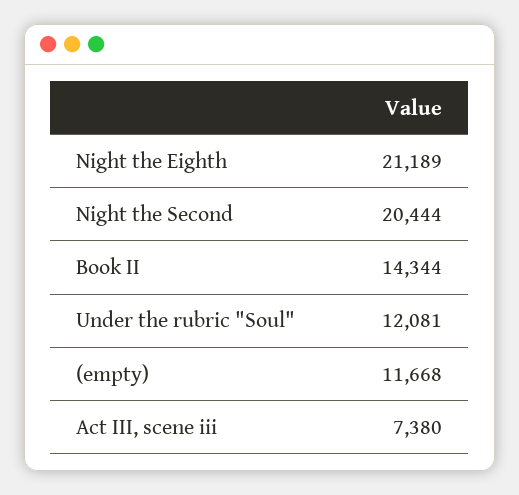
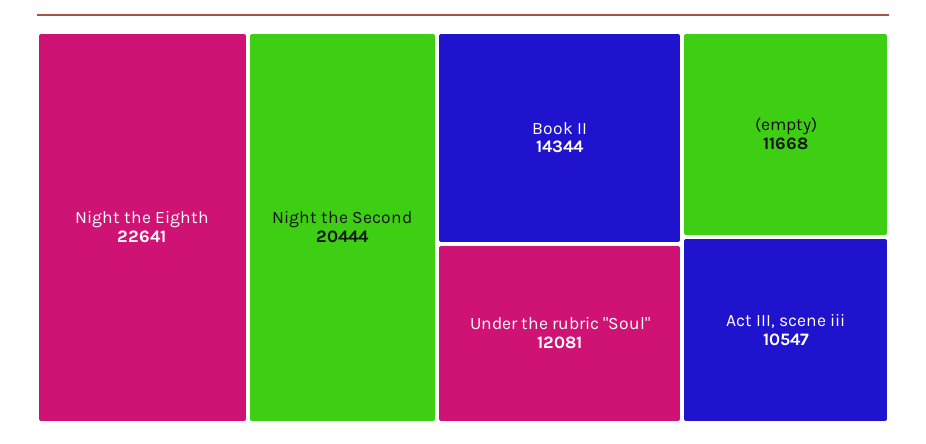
Night the Eighth: 21189 -> 22641
Act III, scene iii: 7380 -> 10547

